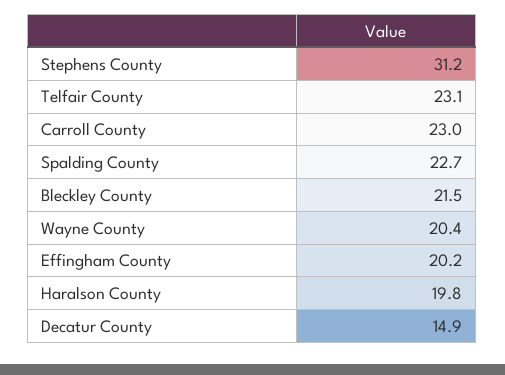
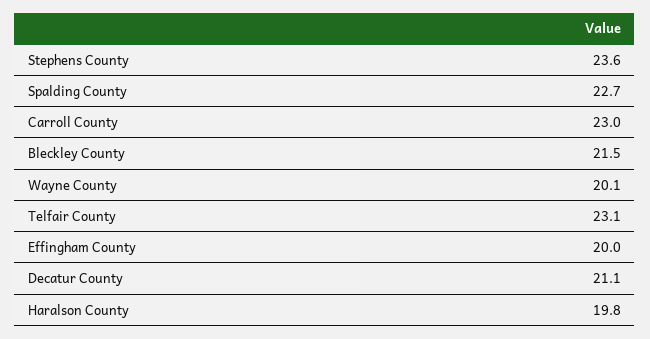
Stephens County: 31.2 -> 23.6
Wayne County: 20.4 -> 20.1
Effingham County: 20.2 -> 20
Decatur County: 14.9 -> 21.1

